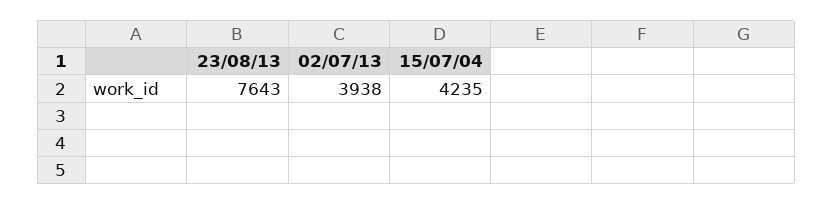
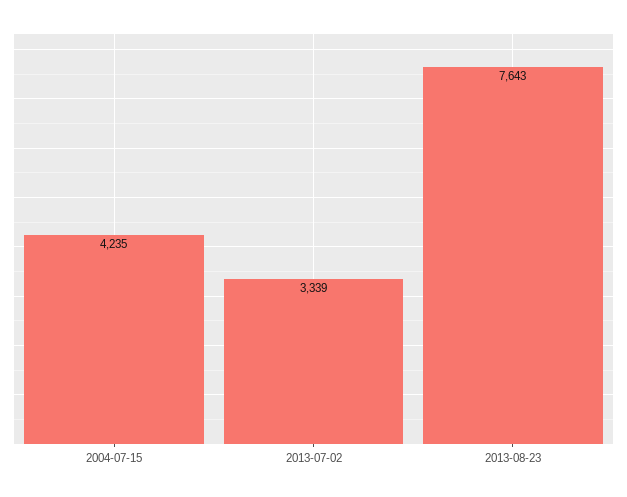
02/07/13: 3938 -> 3339

